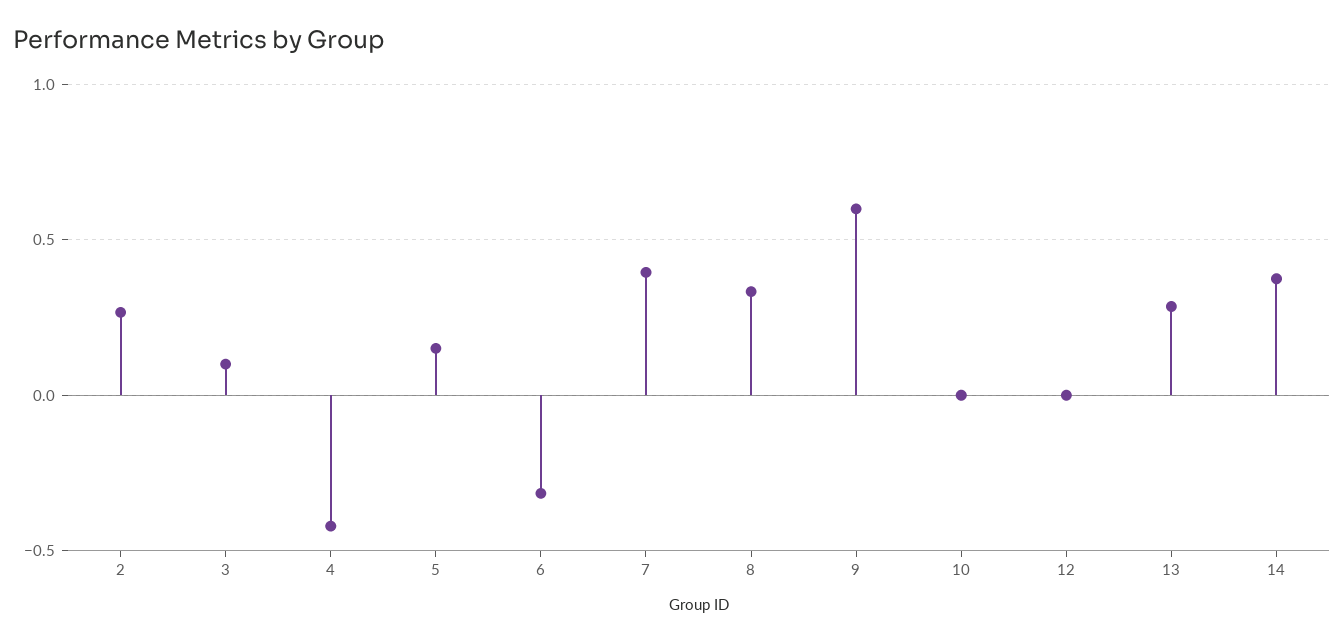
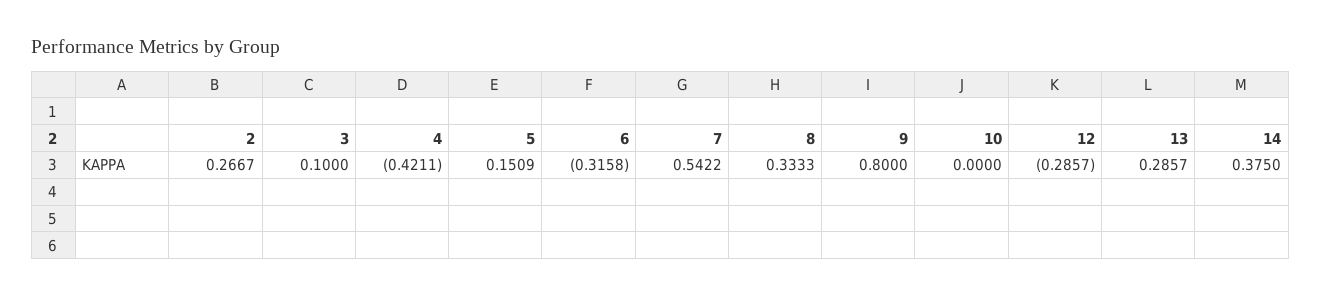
7: 0.4 -> 0.5422
9: 0.6 -> 0.8
12: 0 -> -0.2857

